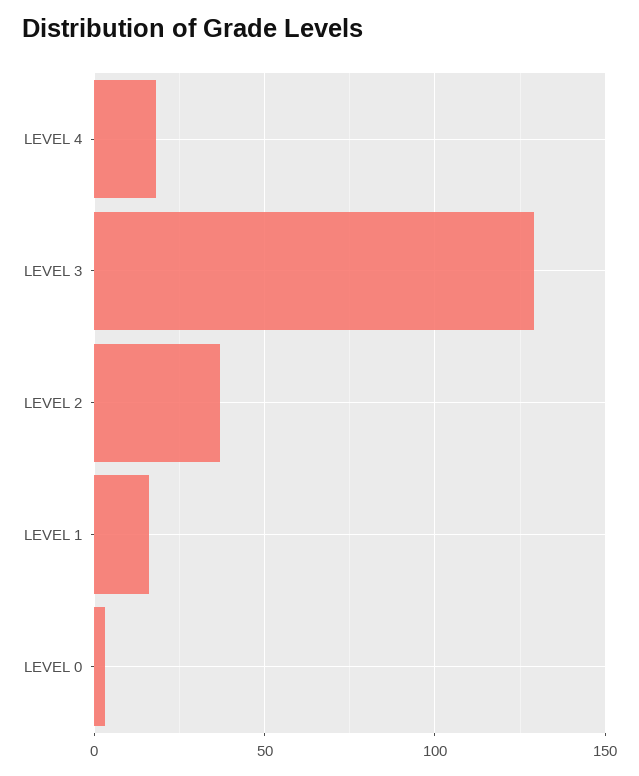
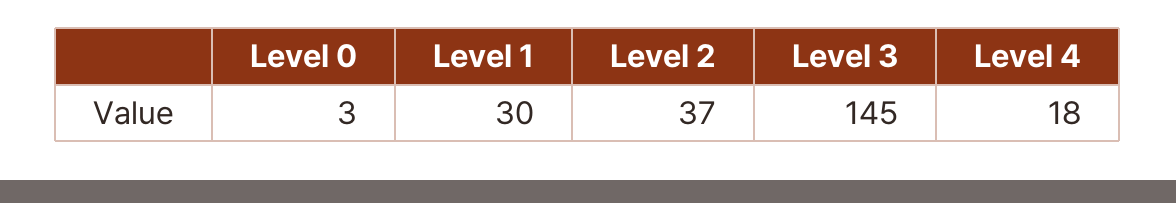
LEVEL 3: 130 -> 145
LEVEL 1: 15 -> 30

